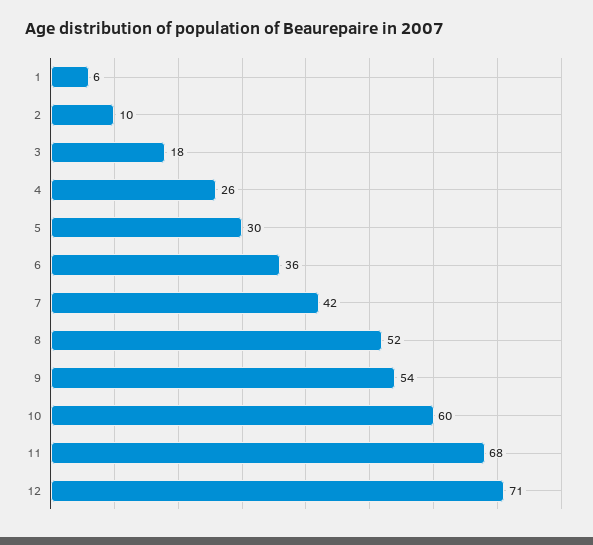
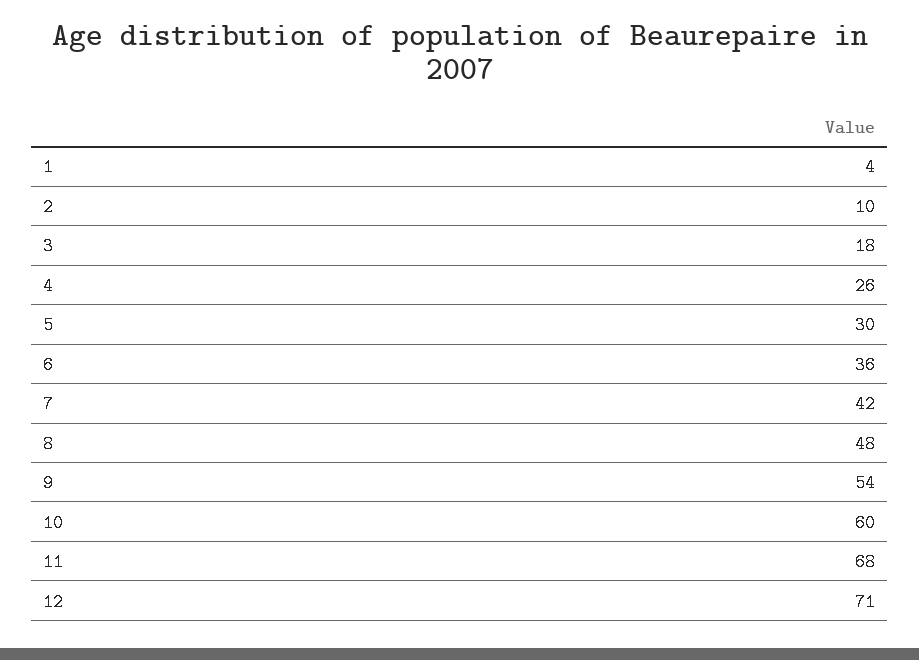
1: 6 -> 4
8: 52 -> 48

